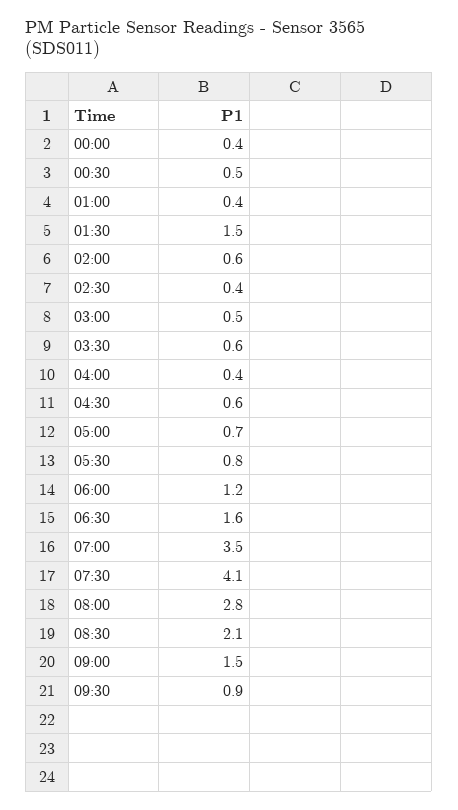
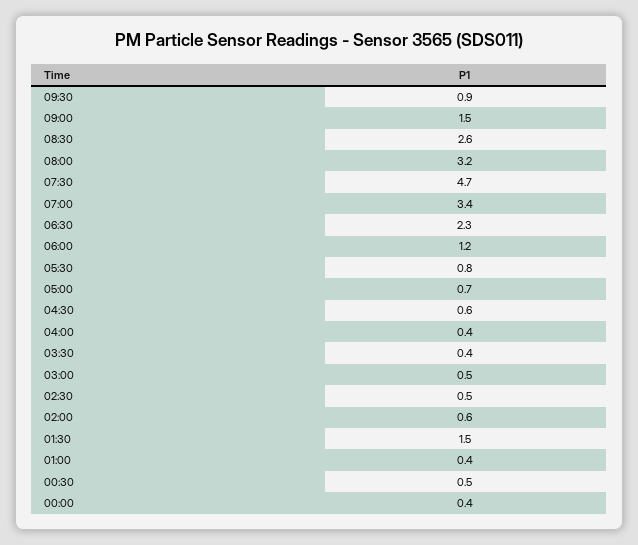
02:30: 0.4 -> 0.5
03:30: 0.6 -> 0.4
06:30: 1.6 -> 2.3
07:00: 3.5 -> 3.4
07:30: 4.1 -> 4.7
08:00: 2.8 -> 3.2
08:30: 2.1 -> 2.6

